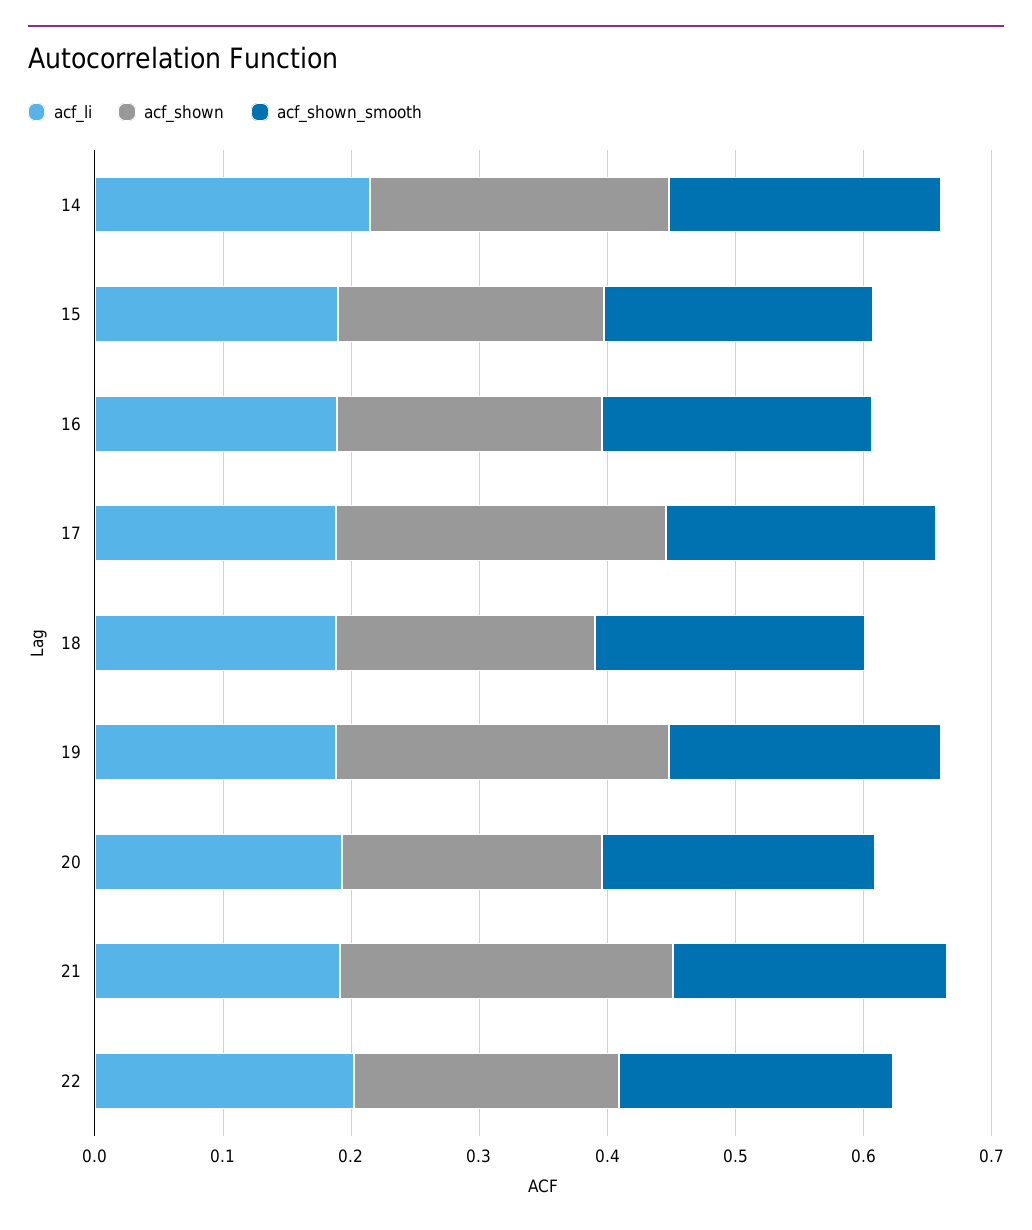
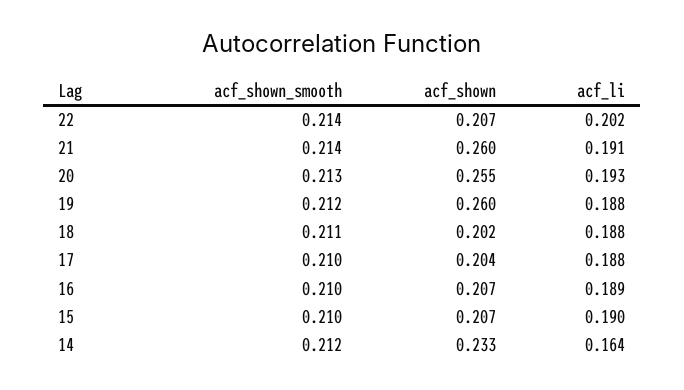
acf_li, 14: 0.22 -> 0.164
acf_shown, 17: 0.26 -> 0.204
acf_shown, 20: 0.2 -> 0.255

